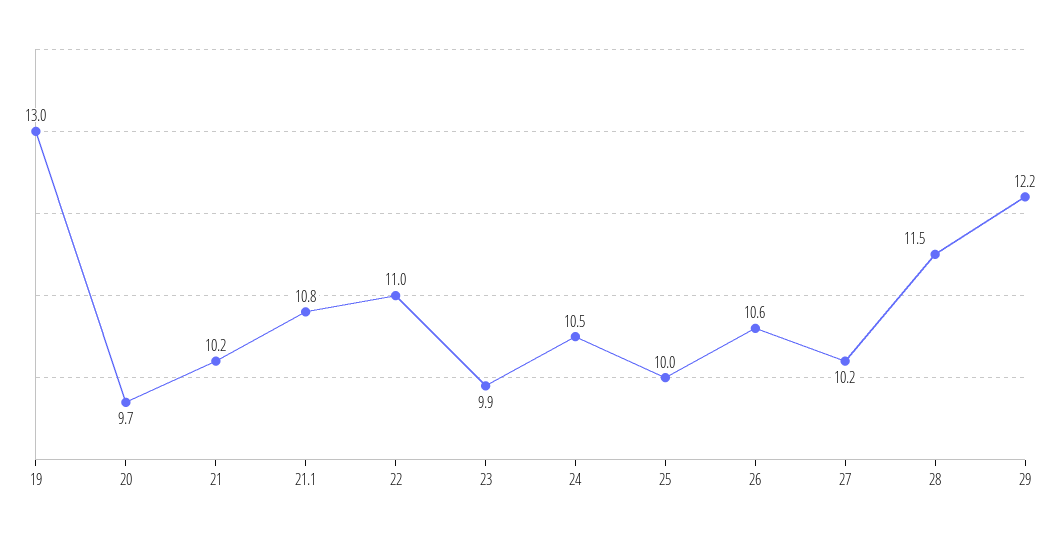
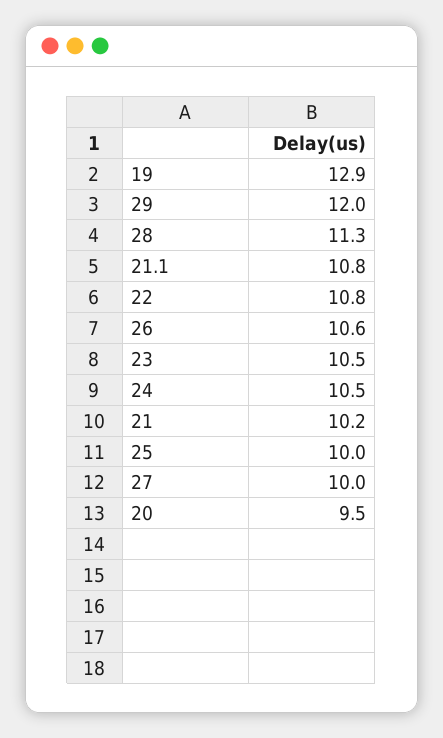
19: 13 -> 12.9
20: 9.7 -> 9.5
22: 11 -> 10.8
23: 9.9 -> 10.5
27: 10.2 -> 10
28: 11.5 -> 11.3
29: 12.2 -> 12

